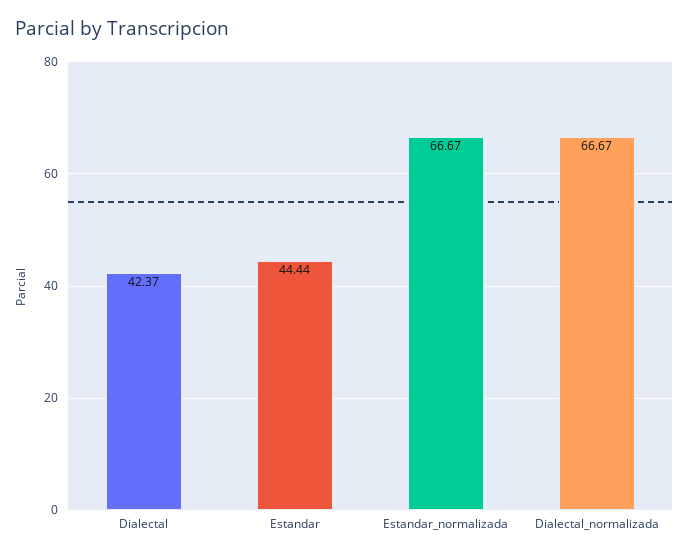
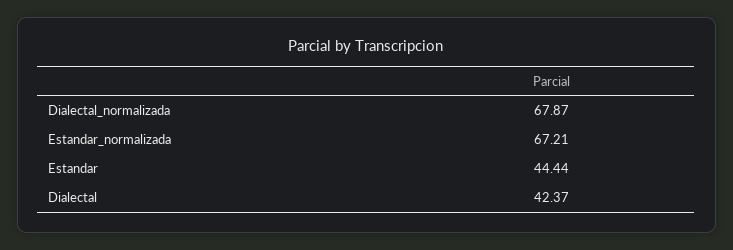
Estandar_normalizada: 66.67 -> 67.21
Dialectal_normalizada: 66.67 -> 67.87

